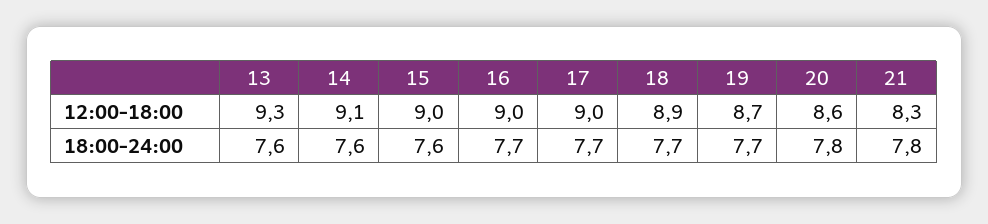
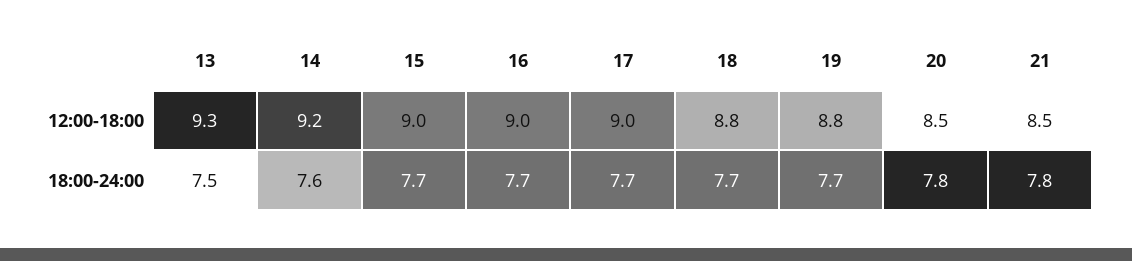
14, 12:00-18:00: 9.1 -> 9.2
18, 12:00-18:00: 8.9 -> 8.8
19, 12:00-18:00: 8.7 -> 8.8
20, 12:00-18:00: 8.6 -> 8.5
21, 12:00-18:00: 8.3 -> 8.5
13, 18:00-24:00: 7.6 -> 7.5
15, 18:00-24:00: 7.6 -> 7.7

